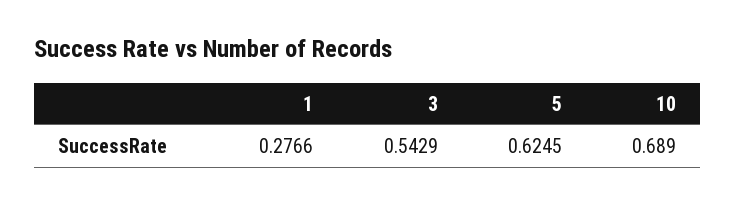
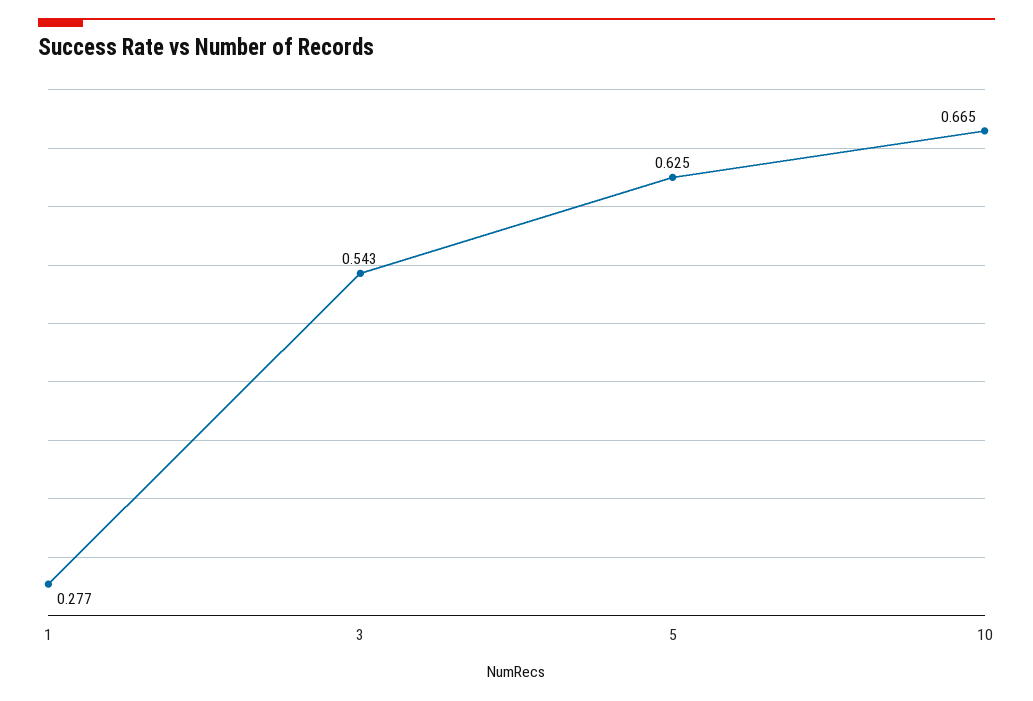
10: 0.689 -> 0.665

